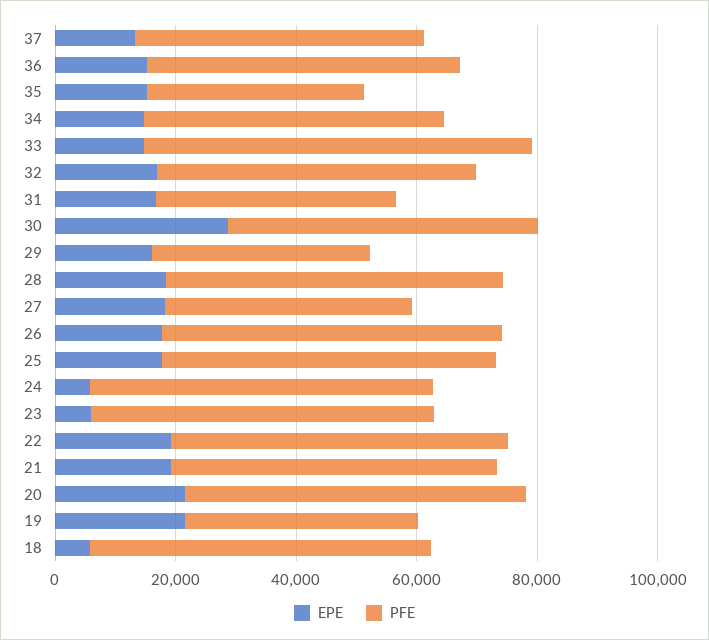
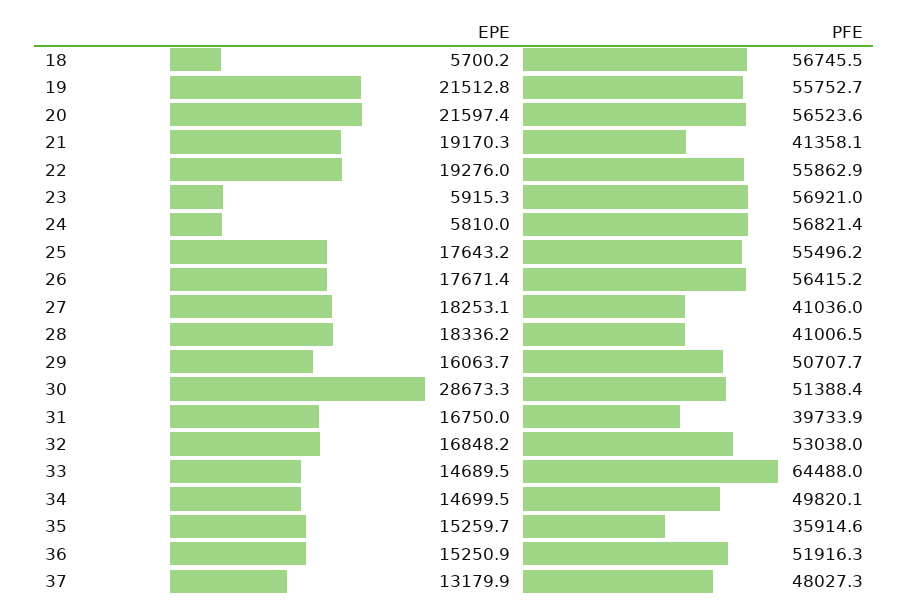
PFE, 29: 35000 -> 50707.7
PFE, 28: 55000 -> 41006.5
PFE, 21: 55000 -> 41358.1
PFE, 19: 40000 -> 55752.7

